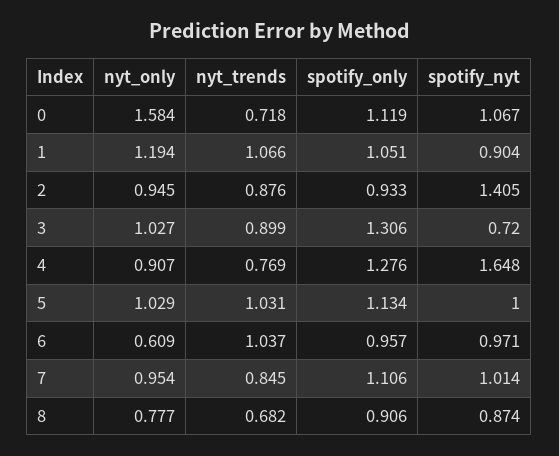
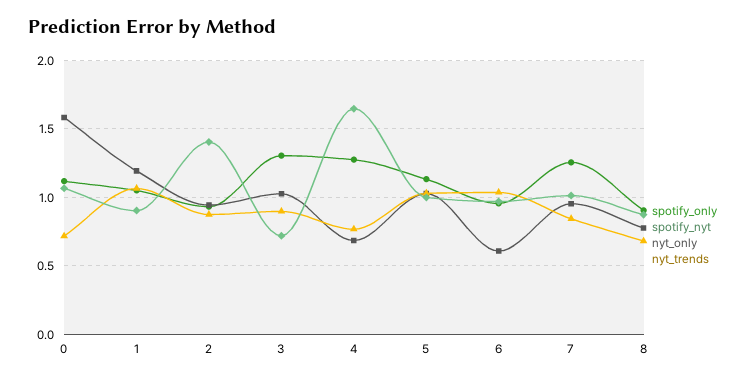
nyt_only, 4: 0.907 -> 0.7
spotify_only, 7: 1.106 -> 1.25

